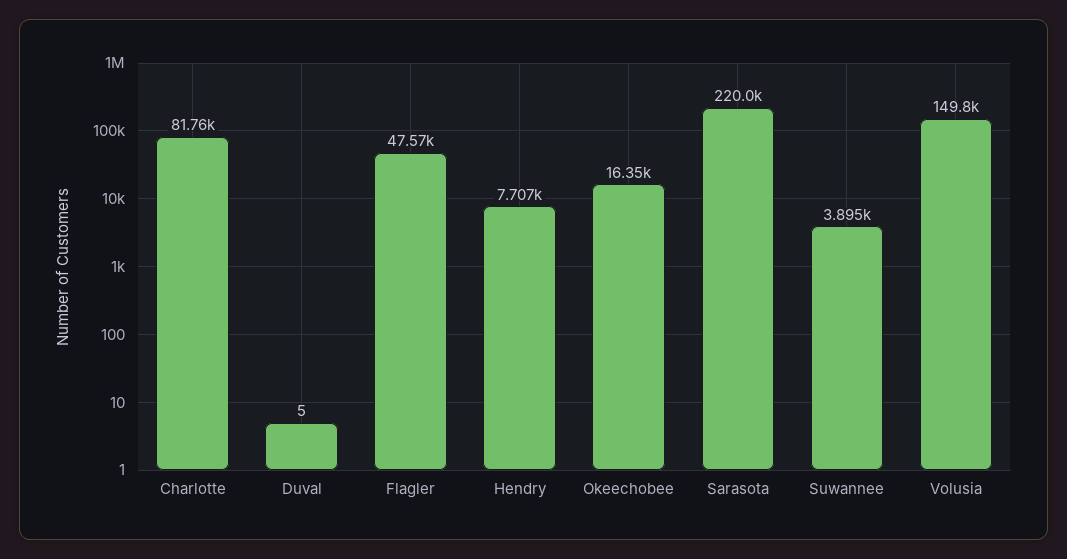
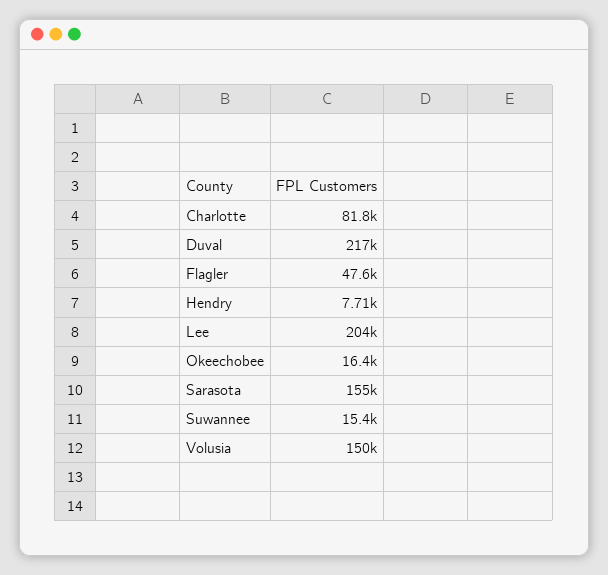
Duval: 5 -> 217000
Sarasota: 220000 -> 155000
Suwannee: 3895 -> 15400
Lee: none -> 204000

